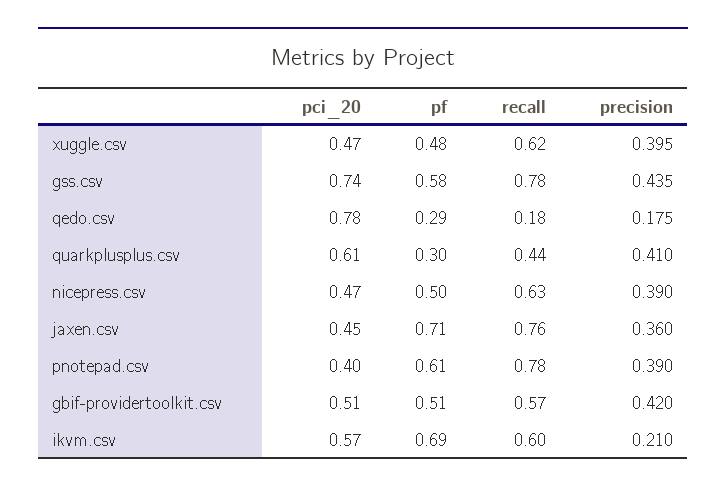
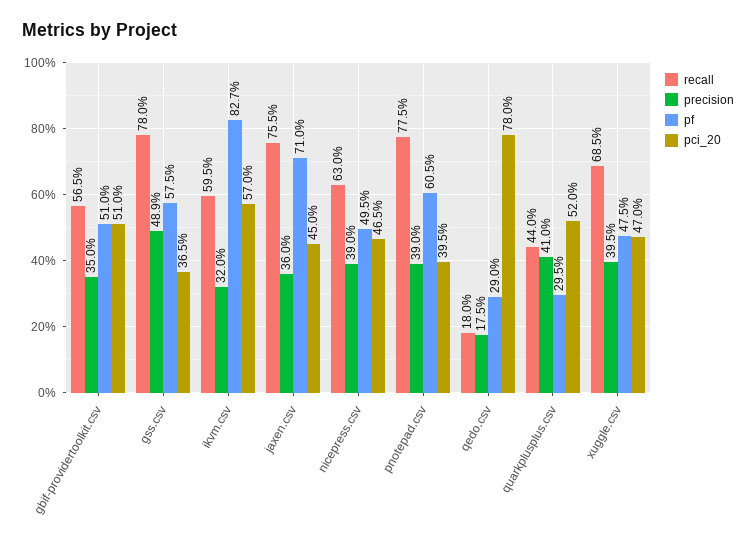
recall, xuggle.csv: 0.62 -> 0.685
pci_20, gss.csv: 0.74 -> 0.365
precision, gss.csv: 0.435 -> 0.489
pci_20, quarkplusplus.csv: 0.61 -> 0.52
precision, gbif-providertoolkit.csv: 0.42 -> 0.35
pf, ikvm.csv: 0.69 -> 0.827
precision, ikvm.csv: 0.21 -> 0.32

